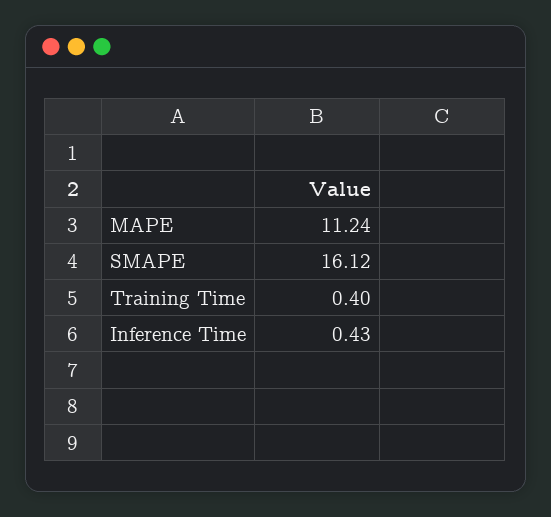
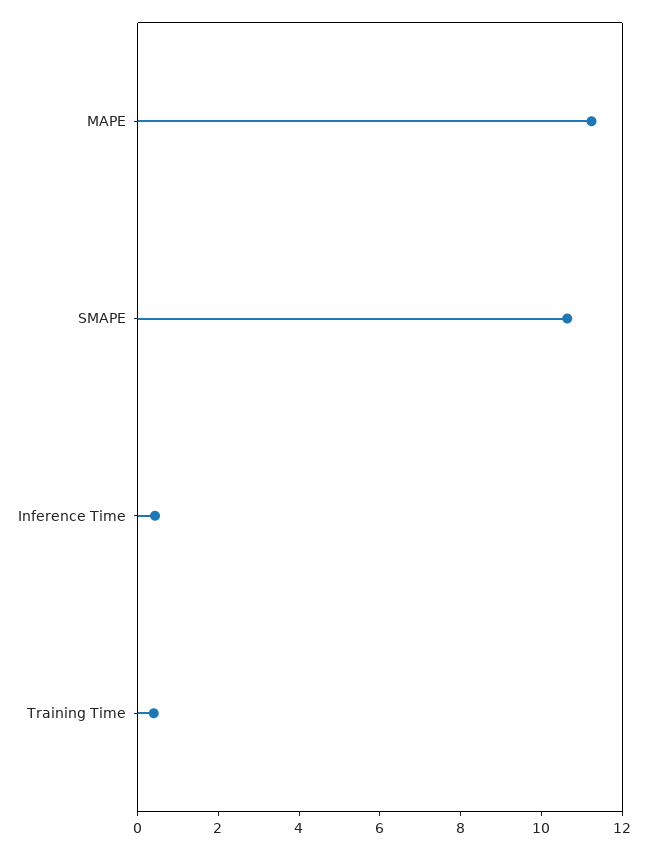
SMAPE: 16.12 -> 10.5

